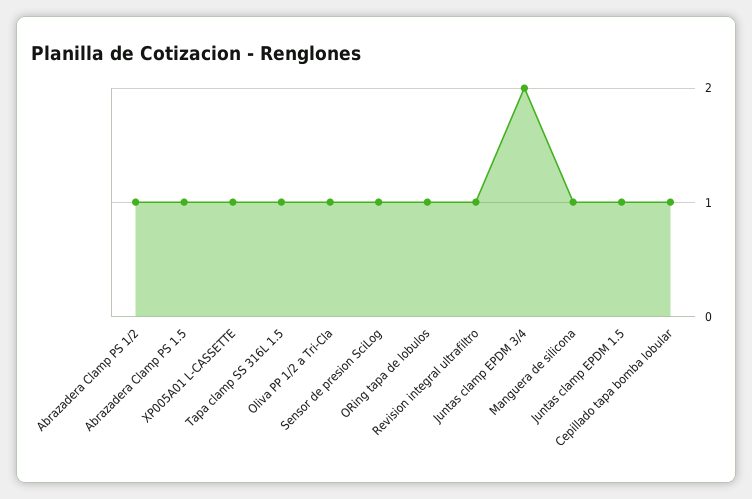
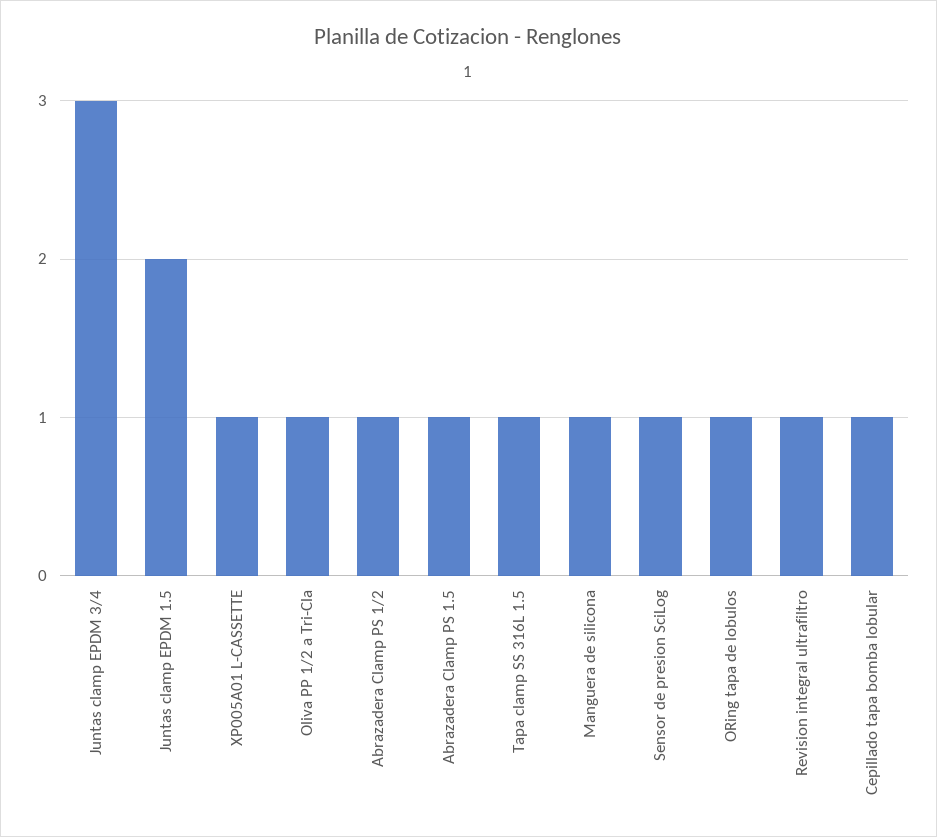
Juntas clamp EPDM 3/4: 2 -> 3
Juntas clamp EPDM 1.5: 1 -> 2

